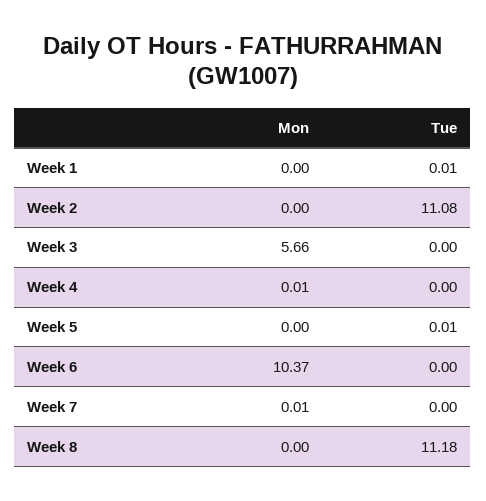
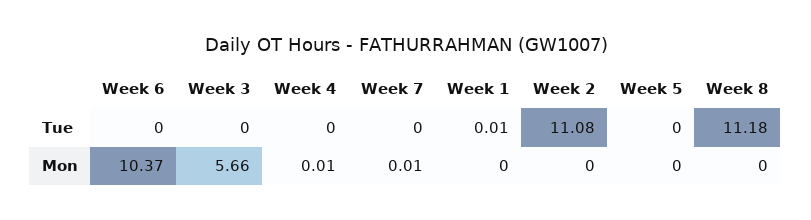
Tue, Week 5: 0.01 -> 0

